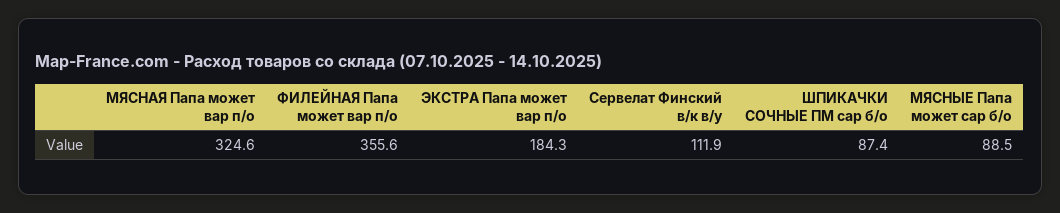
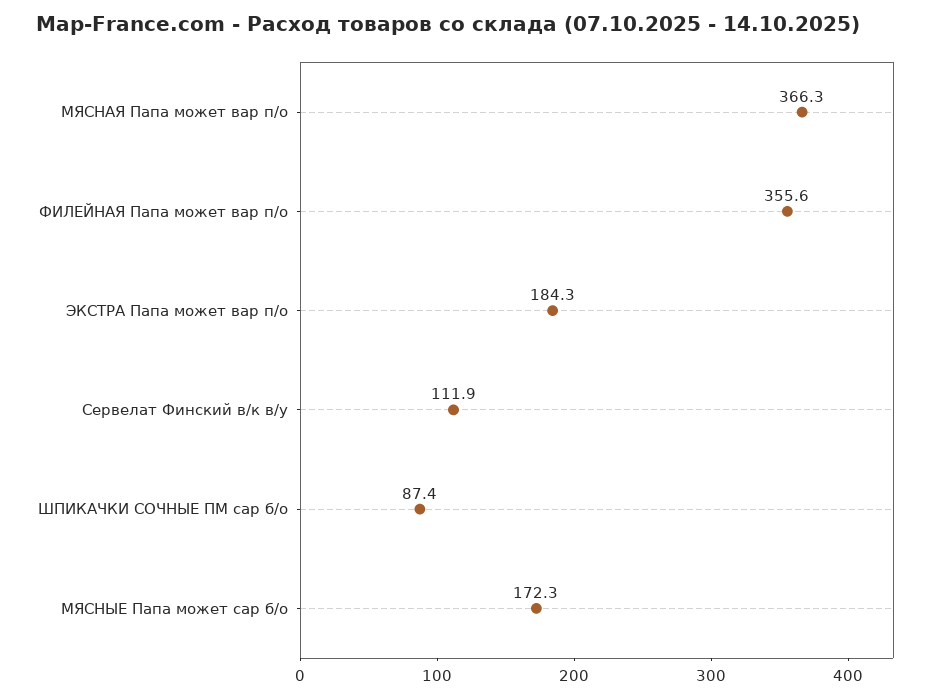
МЯСНАЯ Папа может вар п/о: 324.6 -> 366.3
МЯСНЫЕ Папа может сар б/о: 88.5 -> 172.3

